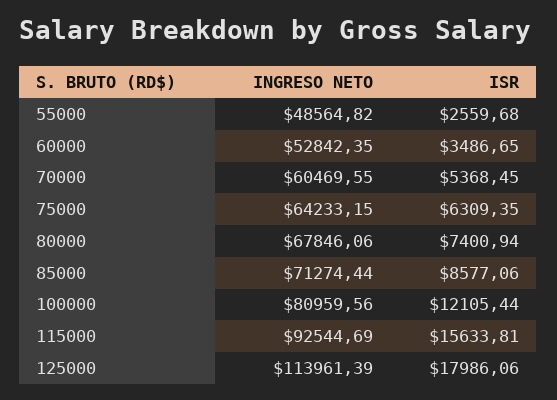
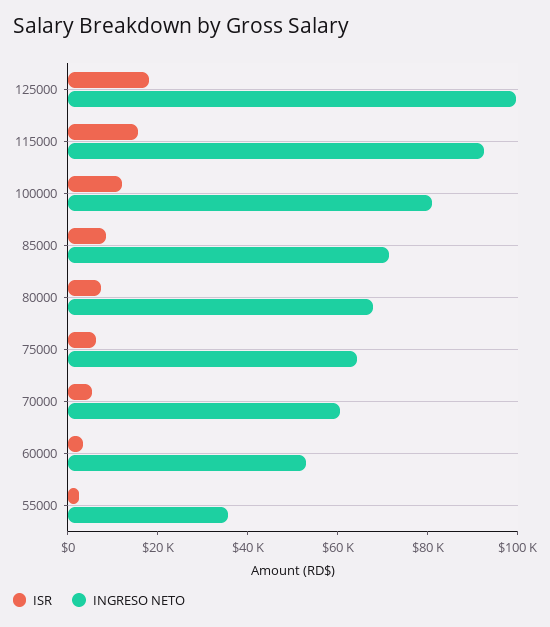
INGRESO NETO, 55000: 48564.82 -> 35000
INGRESO NETO, 125000: 113961.39 -> 100000

